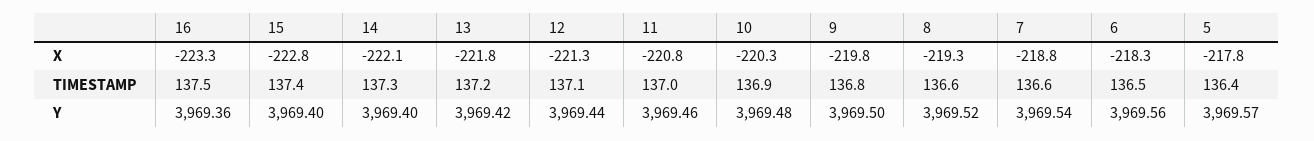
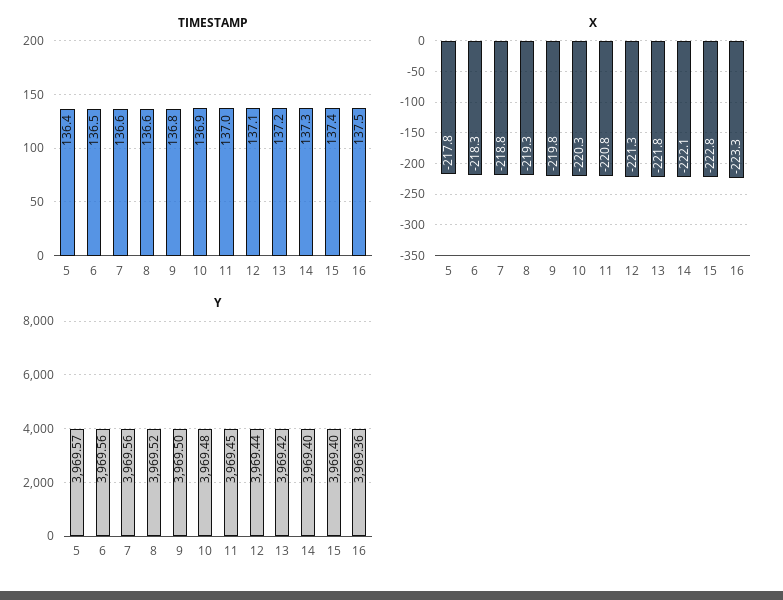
Y, 11: 3969.46 -> 3969.45
Y, 7: 3969.54 -> 3969.56

